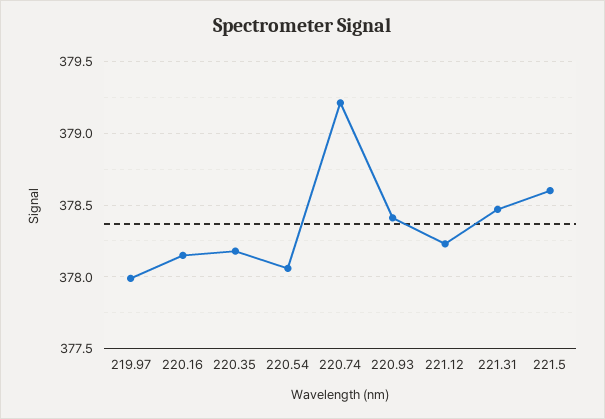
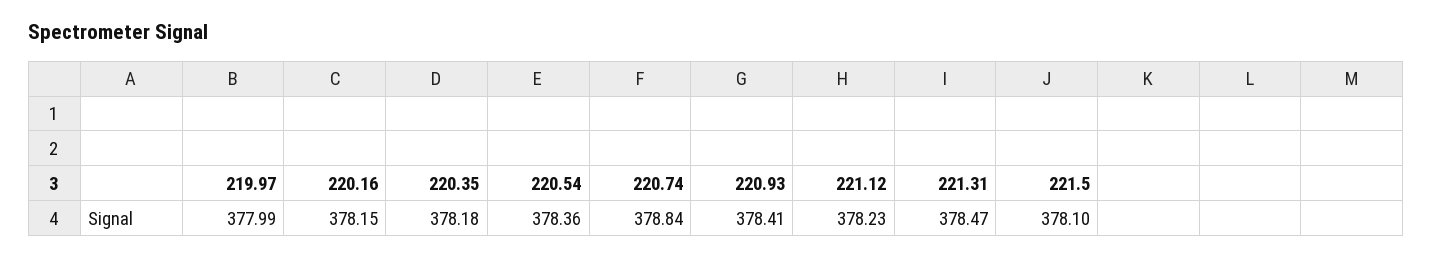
220.54: 378.05 -> 378.36
220.74: 379.2 -> 378.84
221.5: 378.6 -> 378.1

